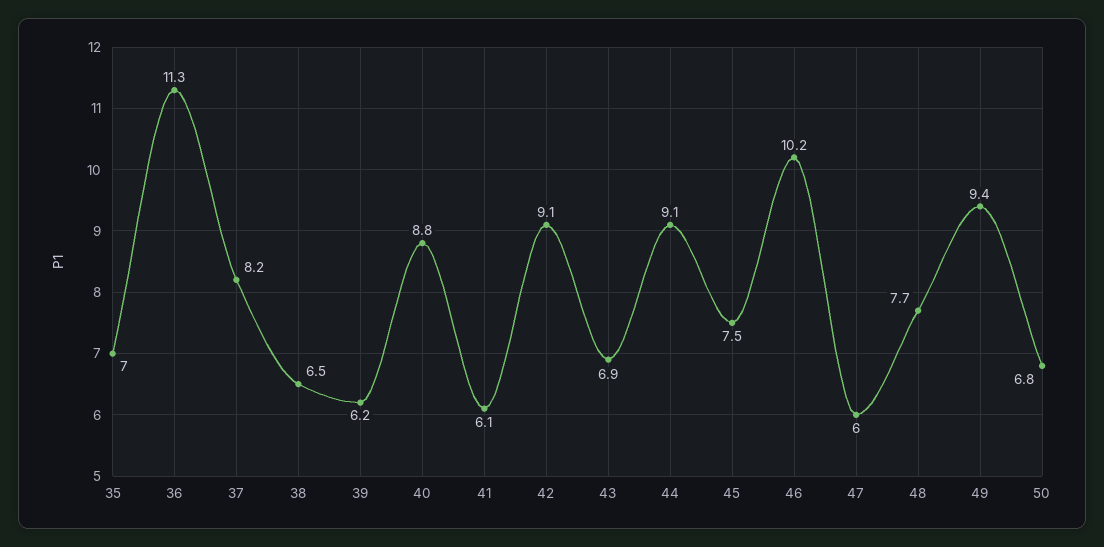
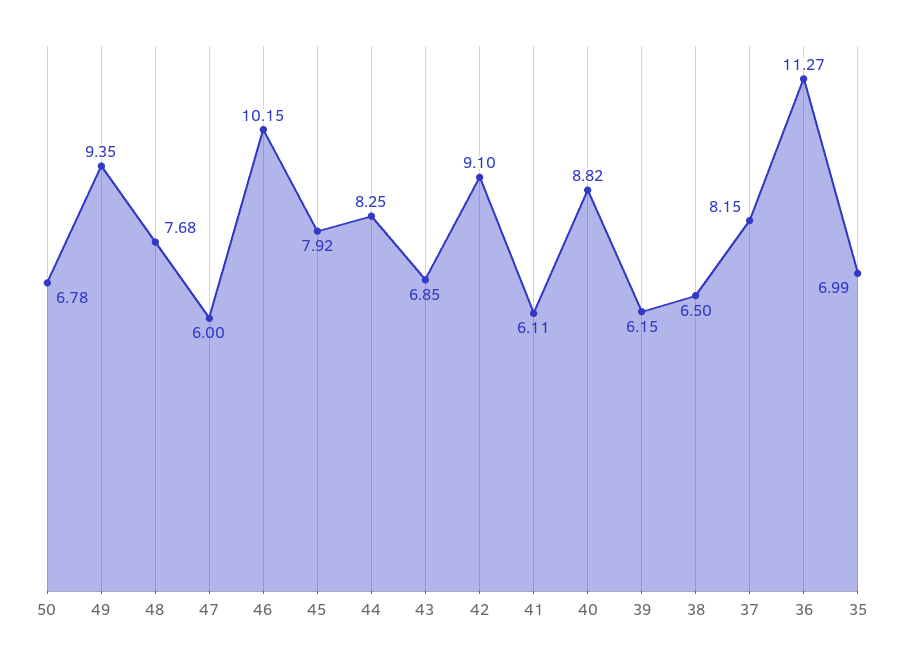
44: 9.1 -> 8.25
45: 7.5 -> 7.92

